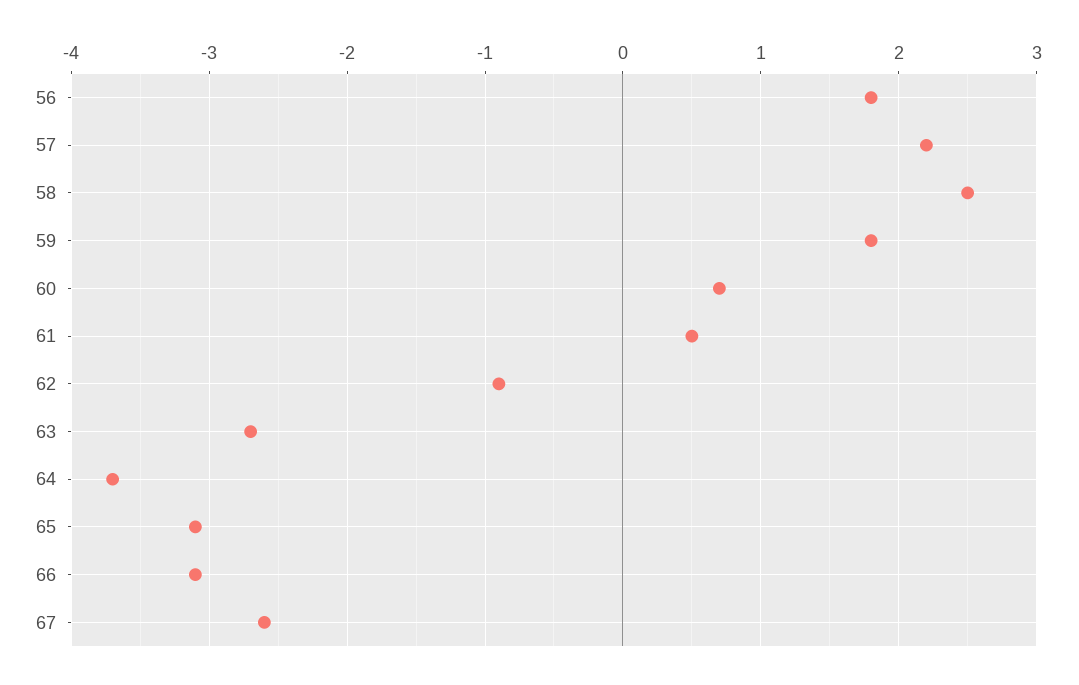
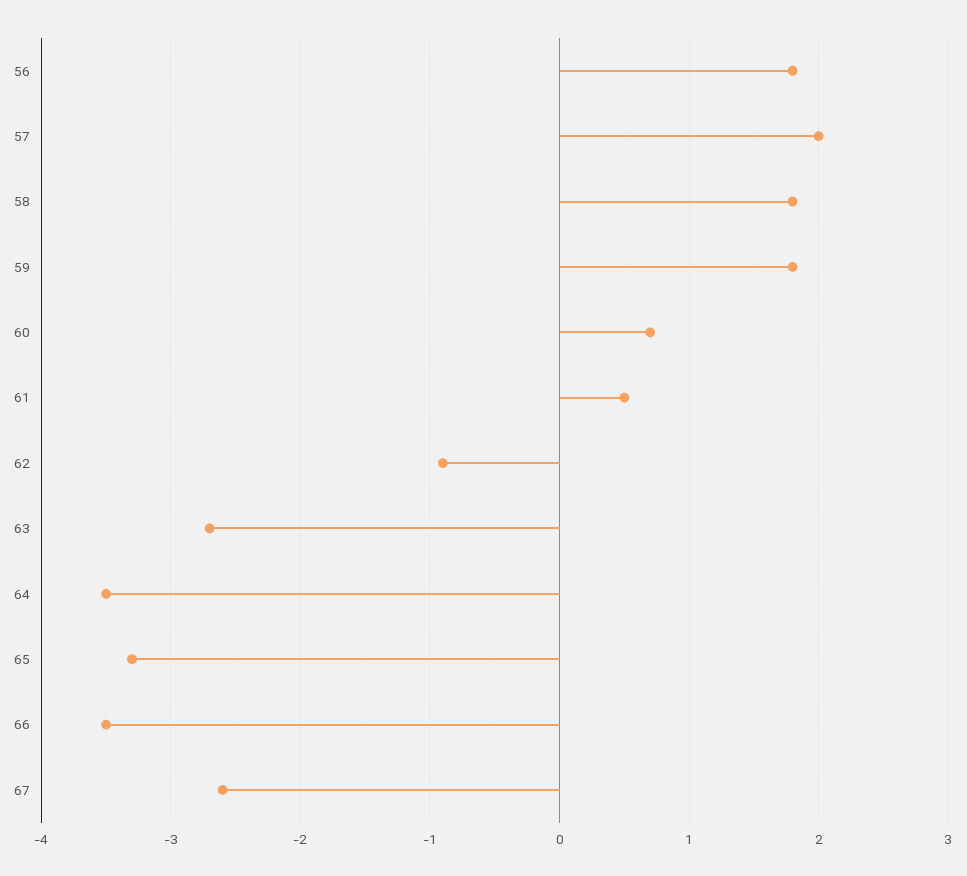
57: 2.2 -> 2
58: 2.5 -> 1.8
64: -3.7 -> -3.5
65: -3.1 -> -3.3
66: -3.1 -> -3.5

